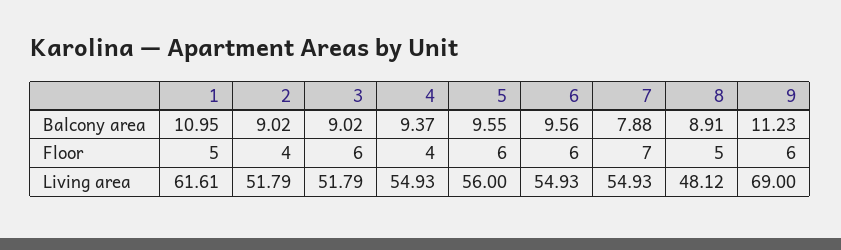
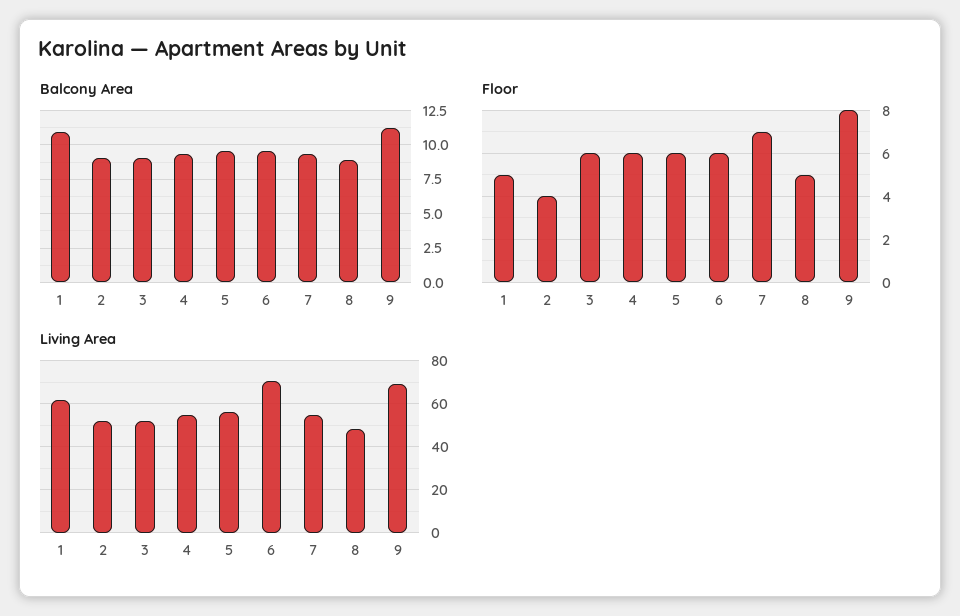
Balcony area, 7: 7.88 -> 9.5
Floor, 4: 4 -> 6
Floor, 9: 6 -> 8
Living area, 6: 54.93 -> 70

